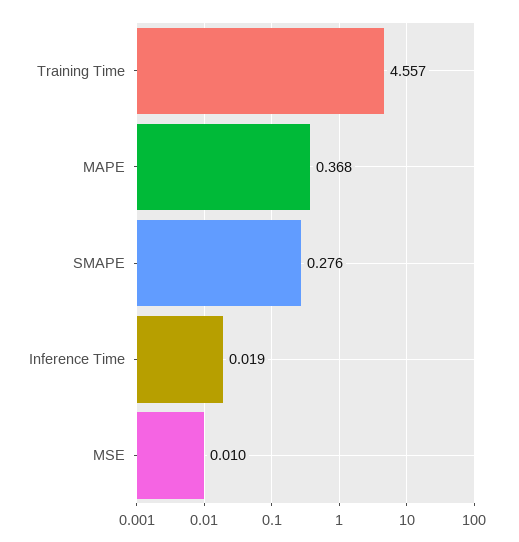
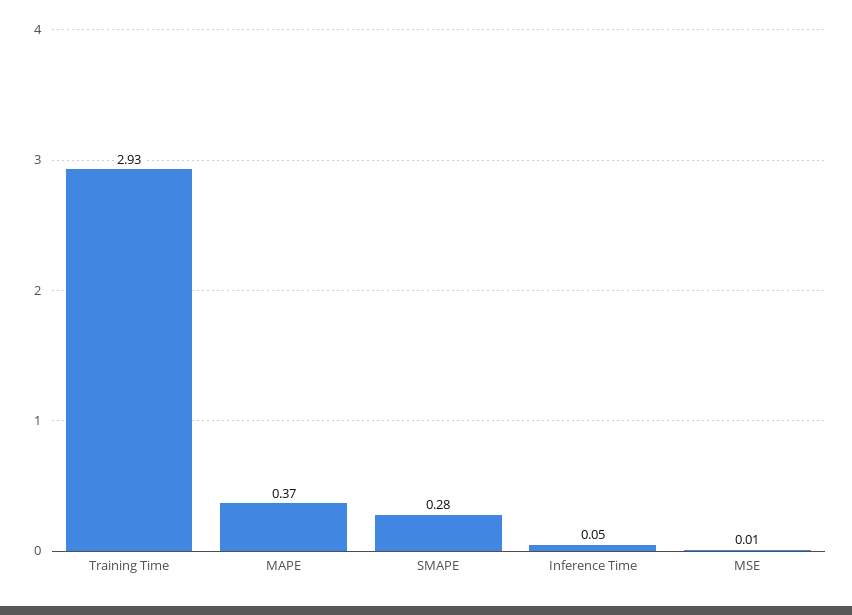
Training Time: 4.557 -> 2.93
Inference Time: 0.019 -> 0.05

